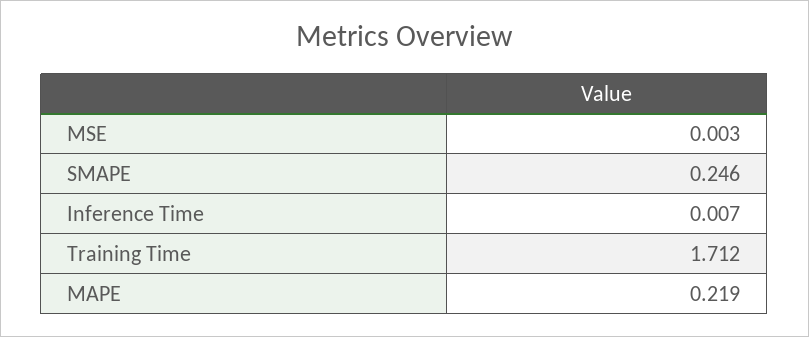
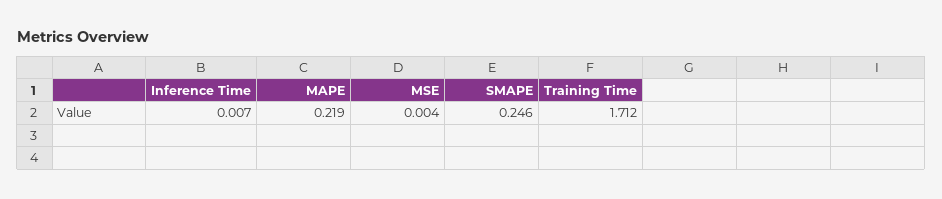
MSE: 0.003 -> 0.004

